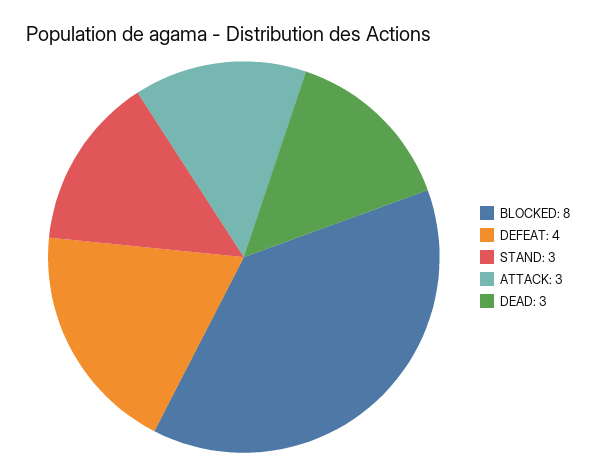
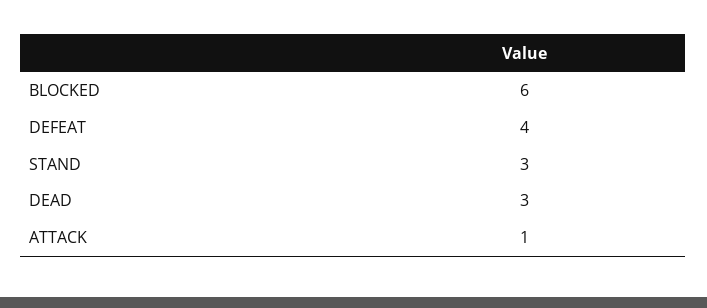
BLOCKED: 8 -> 6
ATTACK: 3 -> 1

